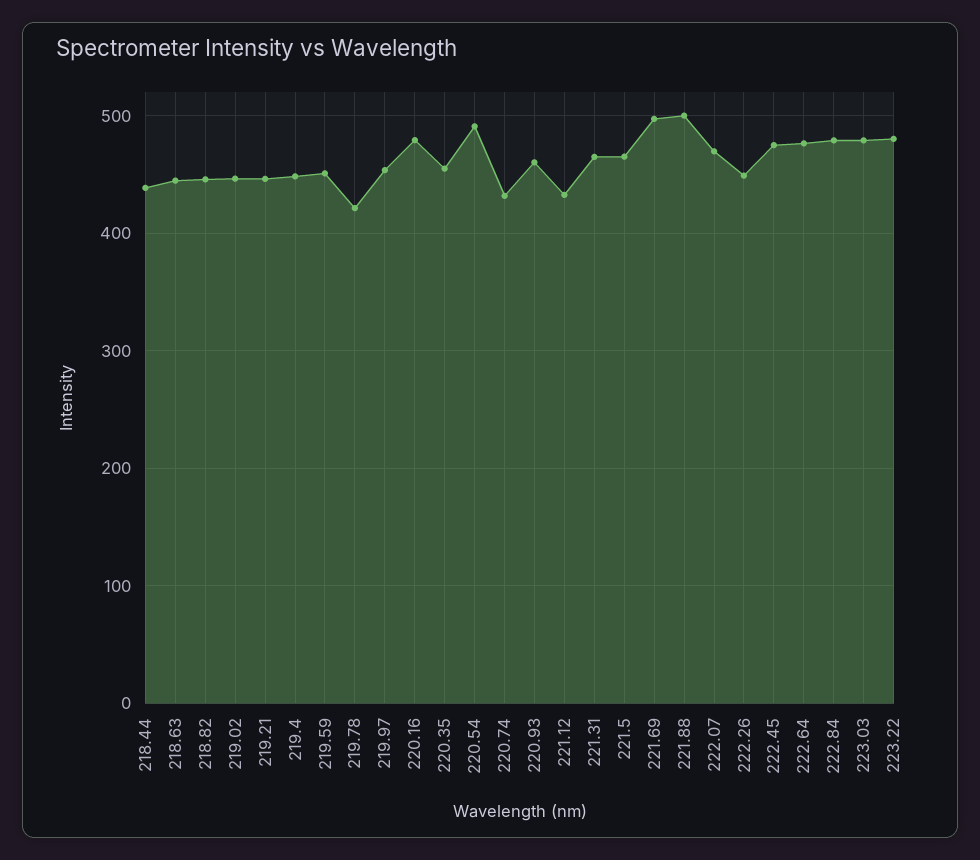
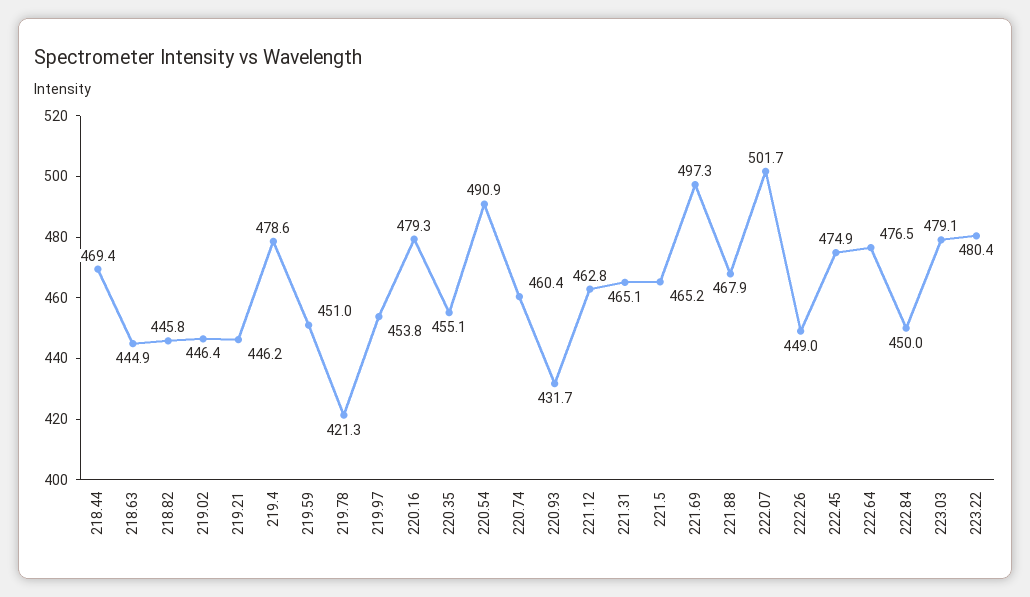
218.44: 440 -> 469.4
219.4: 450 -> 478.6
220.74: 430 -> 460.4
220.93: 460 -> 431.7
221.12: 430 -> 462.8
221.88: 500 -> 467.9
222.07: 470 -> 501.7
222.84: 480 -> 450

